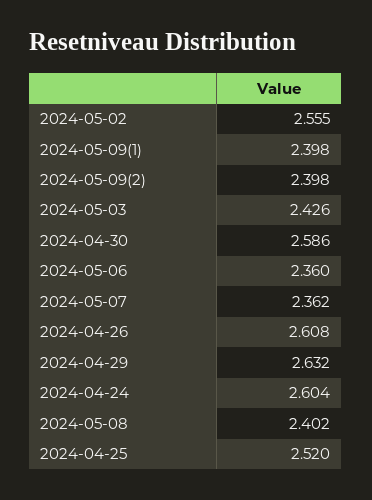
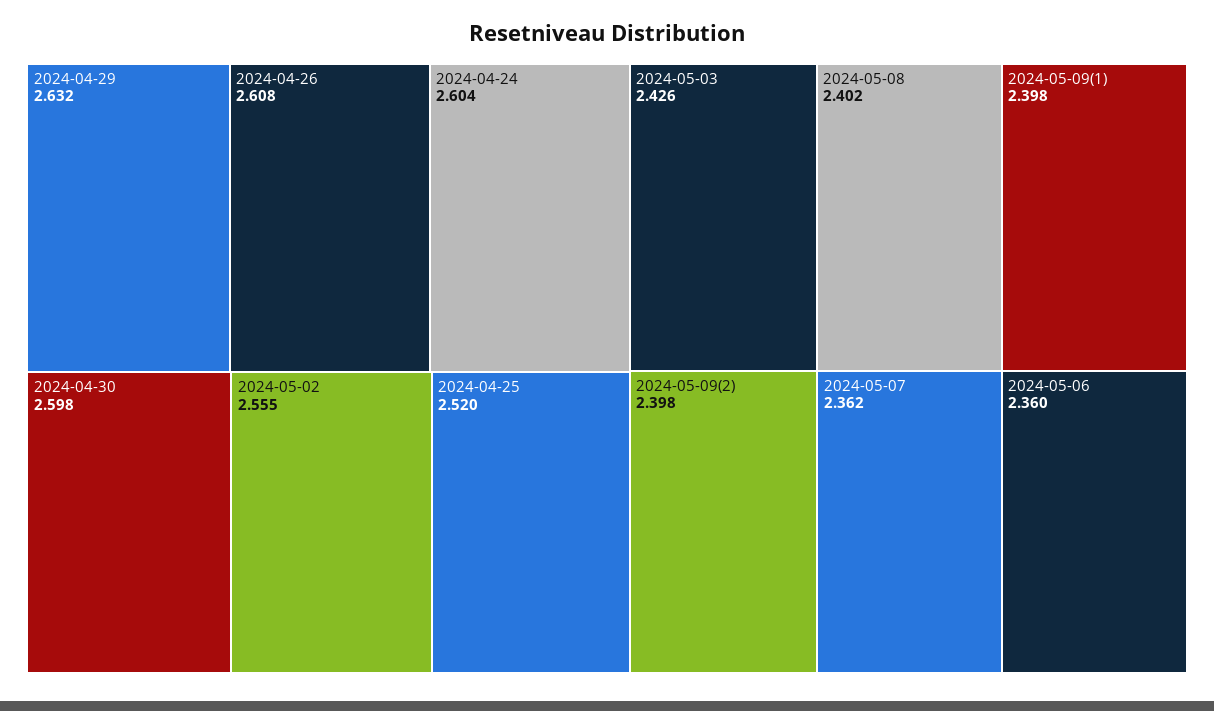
2024-04-30: 2.586 -> 2.598

